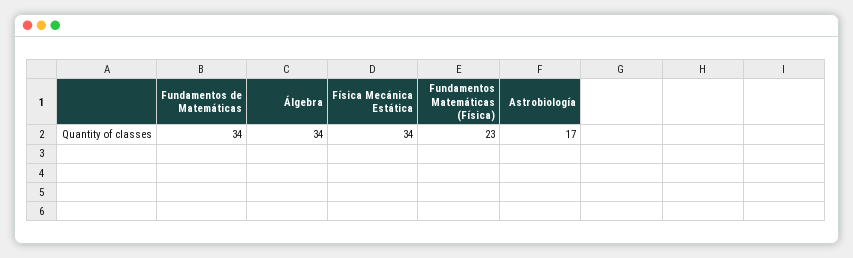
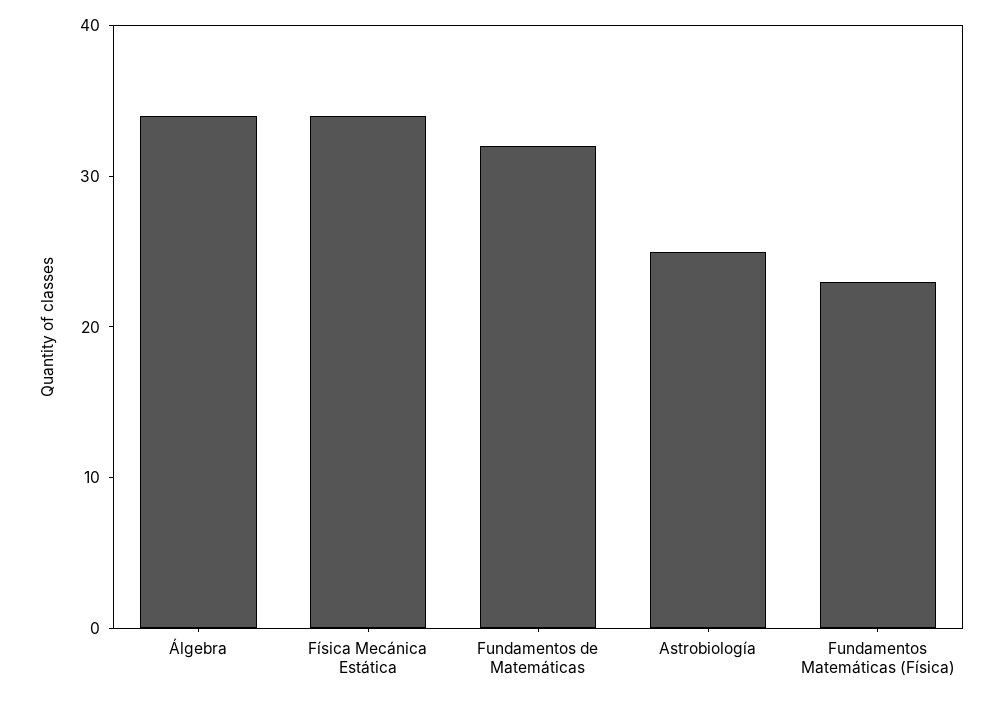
Fundamentos de Matemáticas: 34 -> 32
Astrobiología: 17 -> 25

